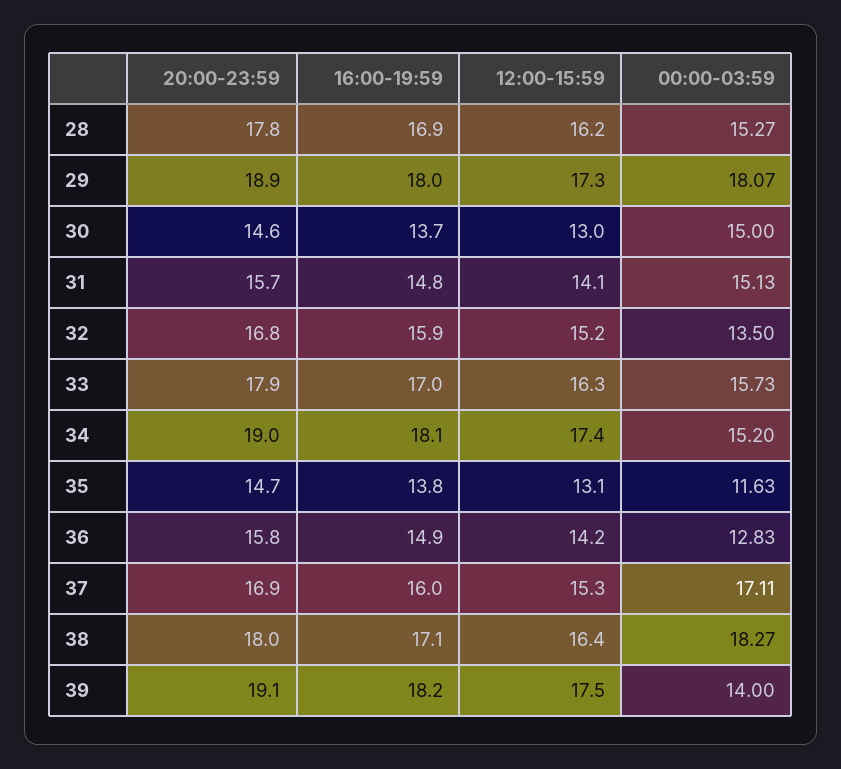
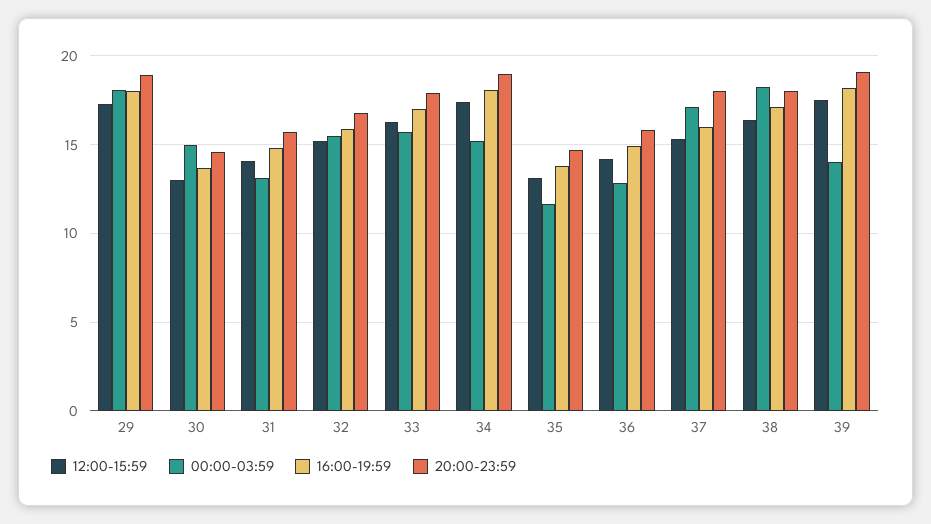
20:00-23:59, 28: 17.8 -> none
16:00-19:59, 28: 16.9 -> none
12:00-15:59, 28: 16.2 -> none
00:00-03:59, 28: 15.27 -> none
00:00-03:59, 31: 15.13 -> 13
00:00-03:59, 32: 13.5 -> 15.5
20:00-23:59, 37: 16.9 -> 18

